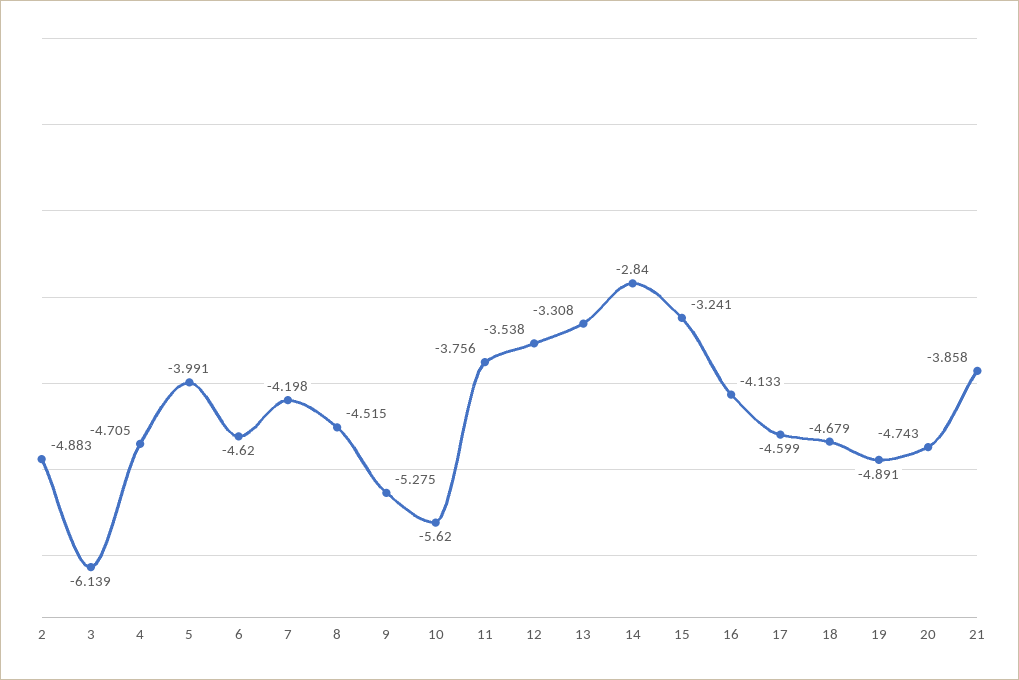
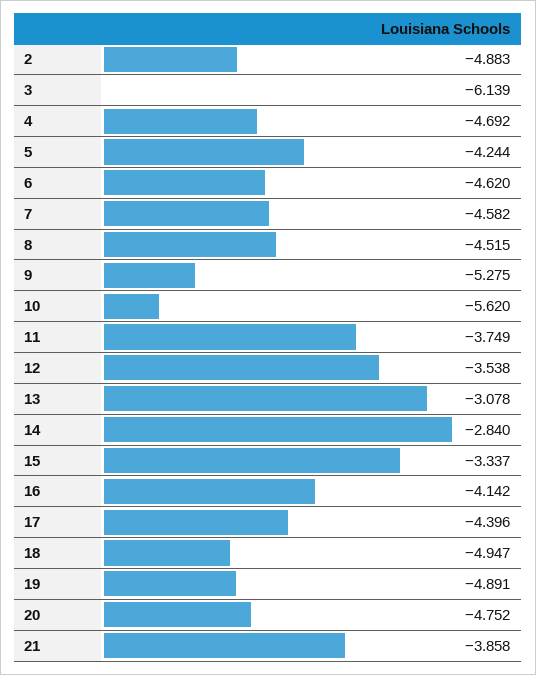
4: -4.705 -> -4.692
5: -3.991 -> -4.244
7: -4.198 -> -4.582
11: -3.756 -> -3.749
13: -3.308 -> -3.078
15: -3.241 -> -3.337
16: -4.133 -> -4.142
17: -4.599 -> -4.396
18: -4.679 -> -4.947
20: -4.743 -> -4.752

